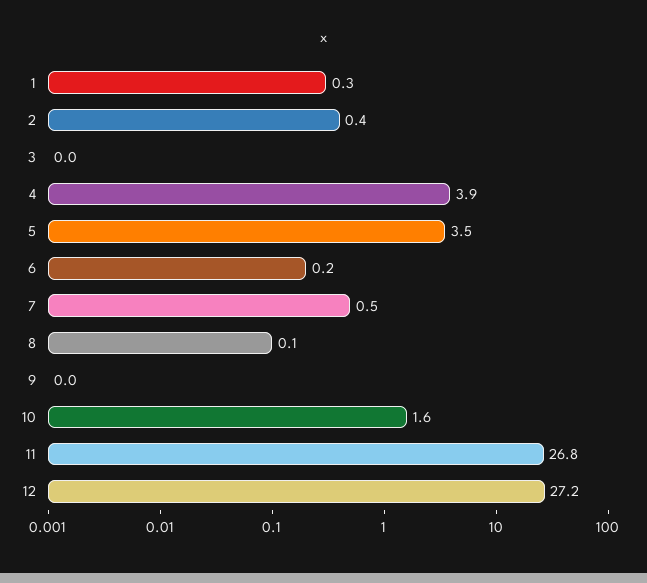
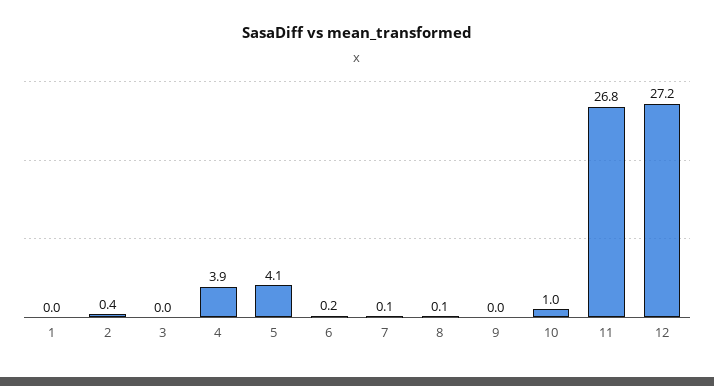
1: 0.3 -> 0
5: 3.5 -> 4.1
7: 0.5 -> 0.1
10: 1.6 -> 1

